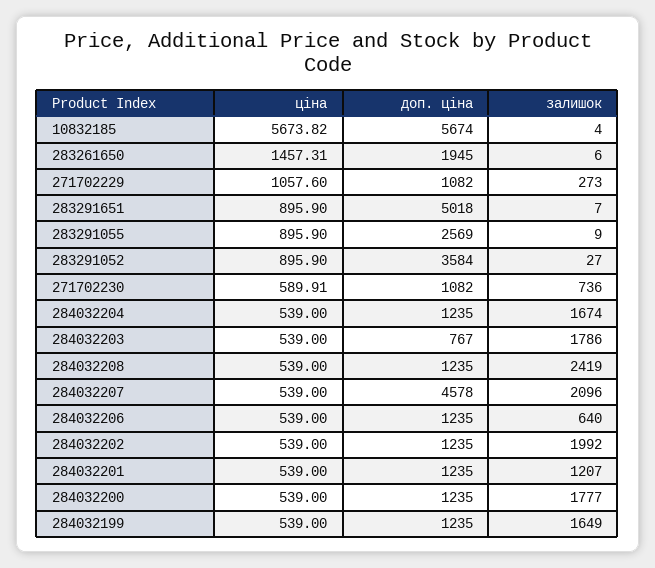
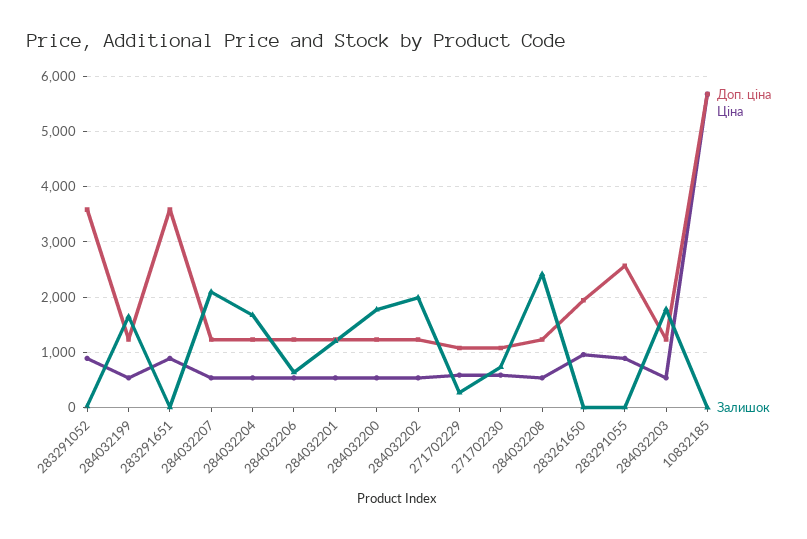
ціна, 283261650: 1457.31 -> 1000
ціна, 271702229: 1057.6 -> 600
доп. ціна, 283291651: 5018 -> 3600
доп. ціна, 284032203: 767 -> 1200
доп. ціна, 284032207: 4578 -> 1200

